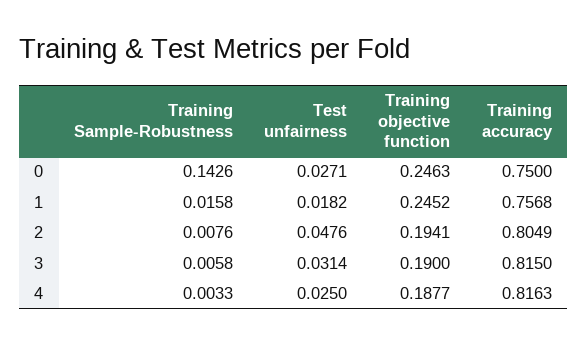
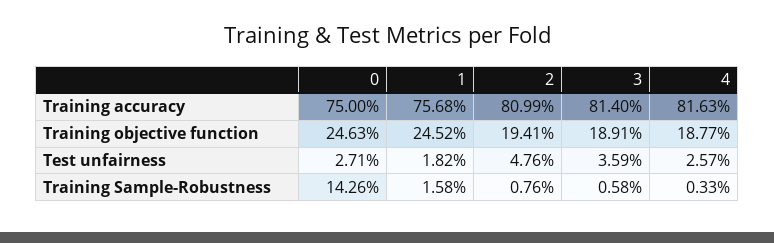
Training accuracy, 2: 0.8049 -> 0.8099
Test unfairness, 3: 0.0314 -> 0.0359
Training objective function, 3: 0.19 -> 0.1891
Training accuracy, 3: 0.815 -> 0.814
Test unfairness, 4: 0.025 -> 0.0257

